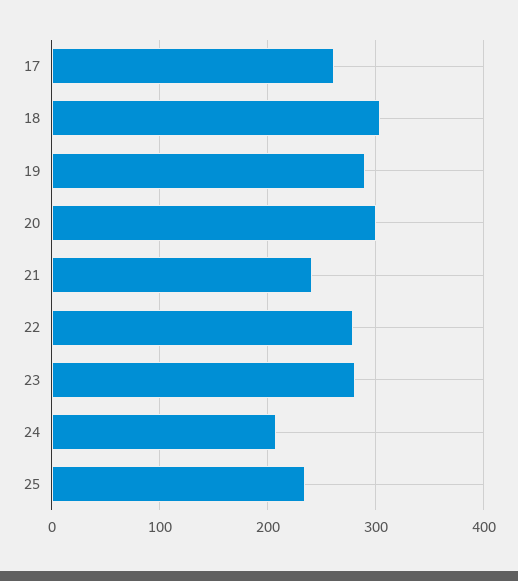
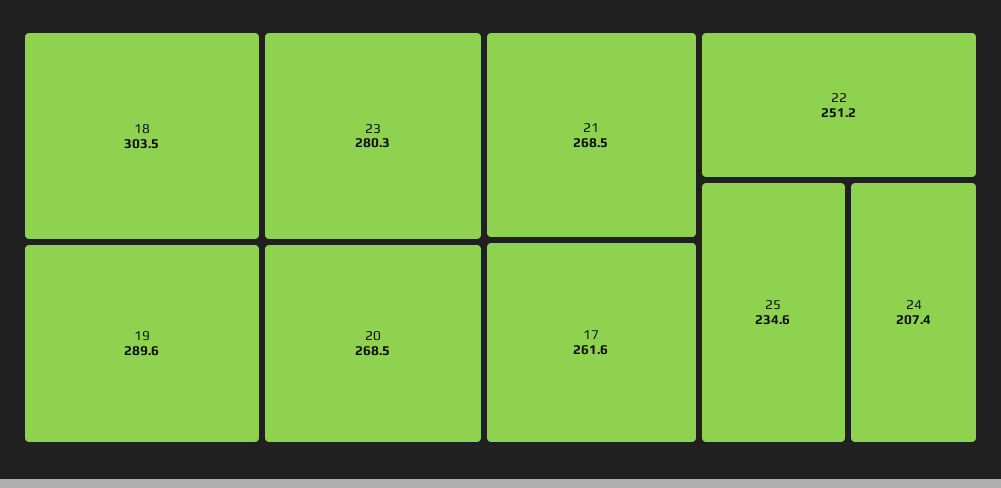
20: 300 -> 268.5
21: 240 -> 268.5
22: 280 -> 251.2

